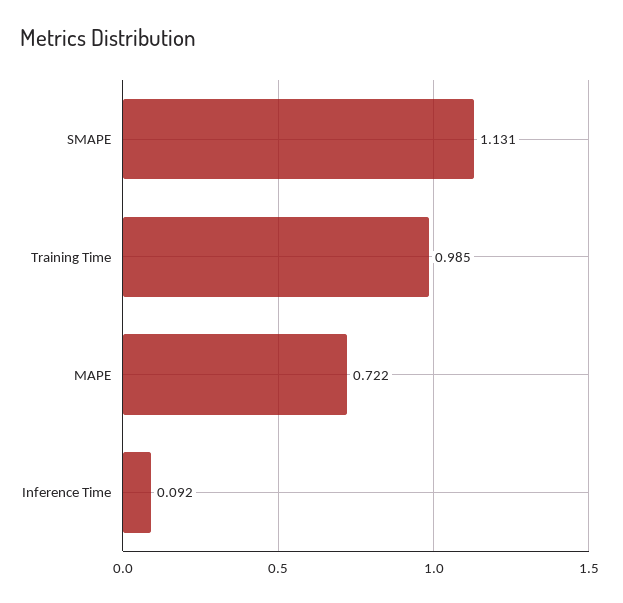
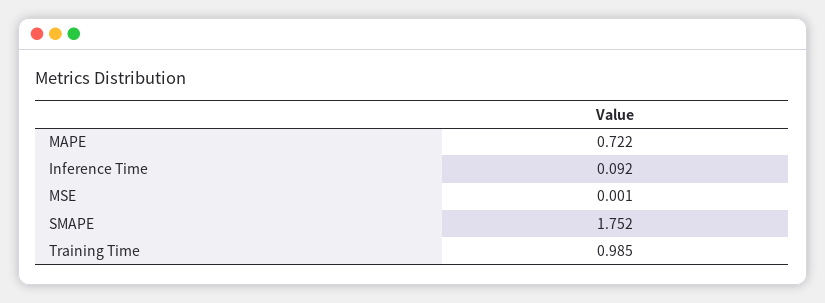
SMAPE: 1.131 -> 1.752
MSE: none -> 0.001

